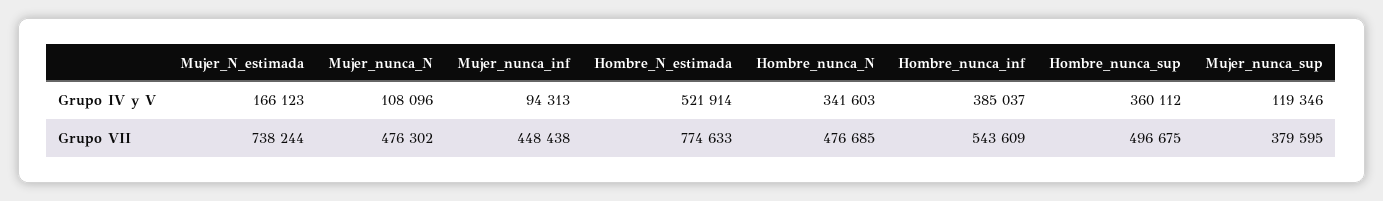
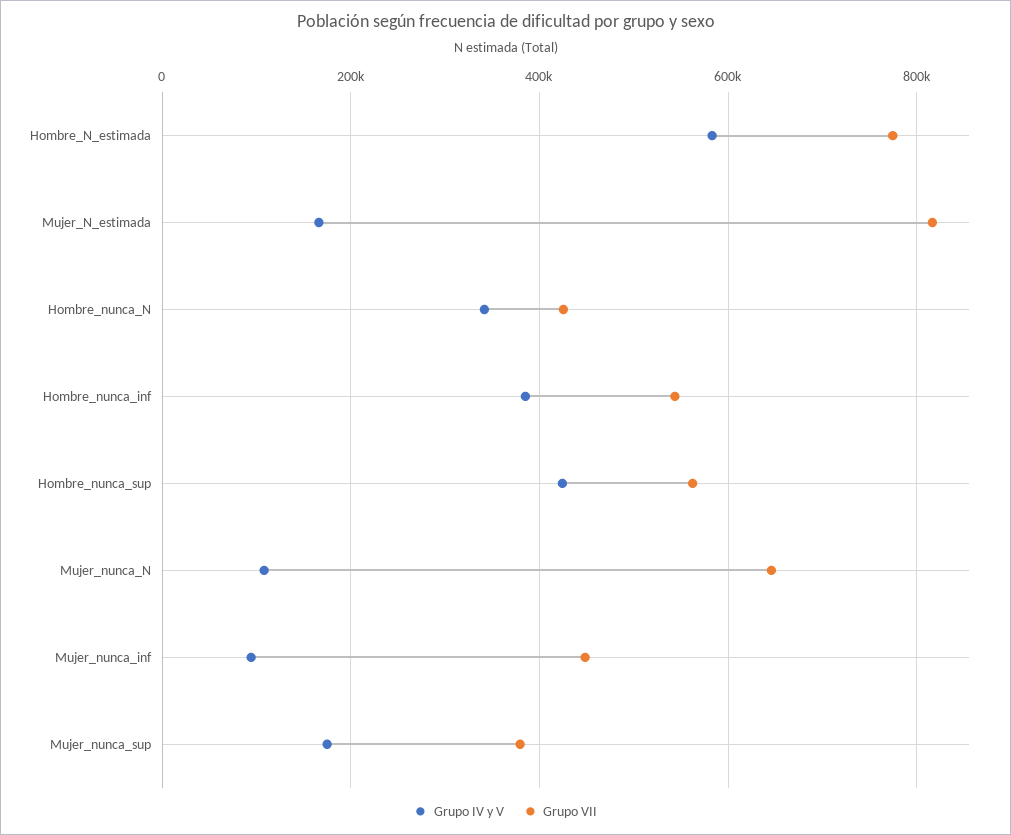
Grupo IV y V, Hombre_N_estimada: 521914 -> 580000
Grupo IV y V, Hombre_nunca_sup: 360112 -> 420000
Grupo IV y V, Mujer_nunca_sup: 119346 -> 180000
Grupo VII, Mujer_N_estimada: 738244 -> 820000
Grupo VII, Mujer_nunca_N: 476302 -> 640000
Grupo VII, Hombre_nunca_N: 476685 -> 420000
Grupo VII, Hombre_nunca_sup: 496675 -> 560000

